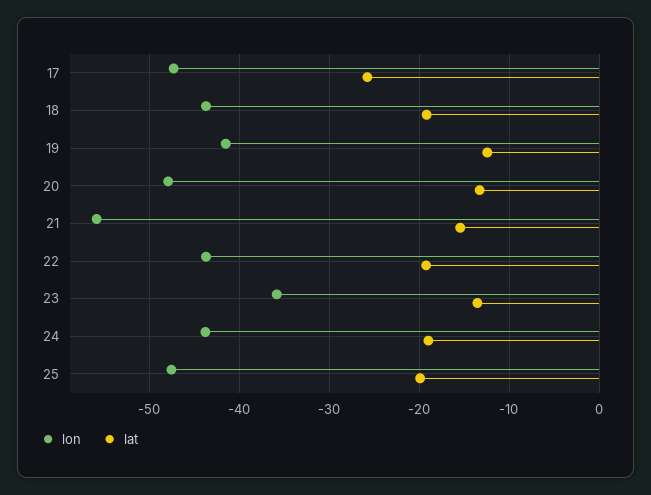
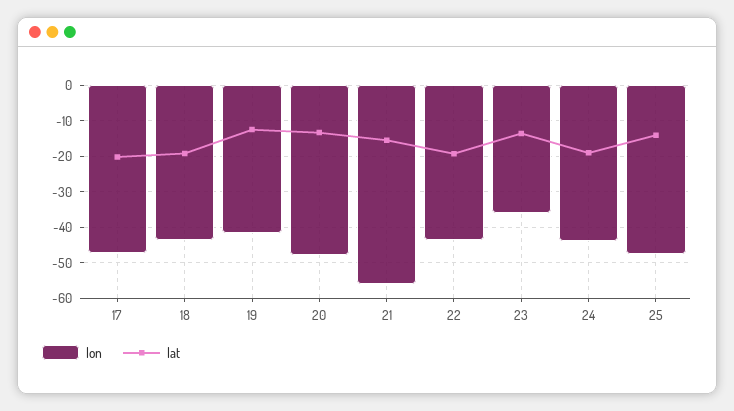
lat, 17: -26 -> -20
lat, 25: -20 -> -14

